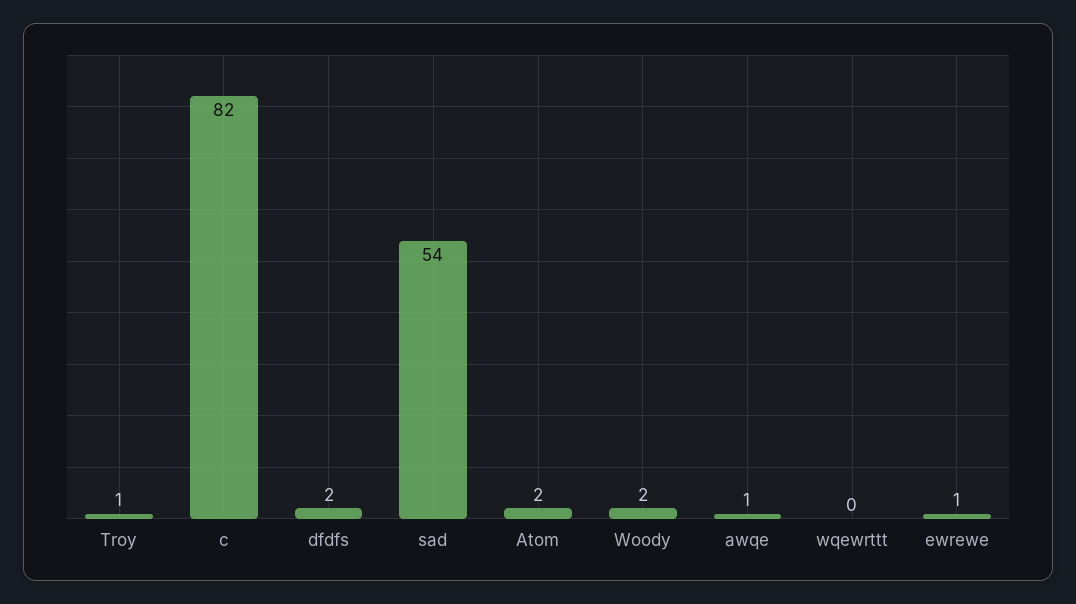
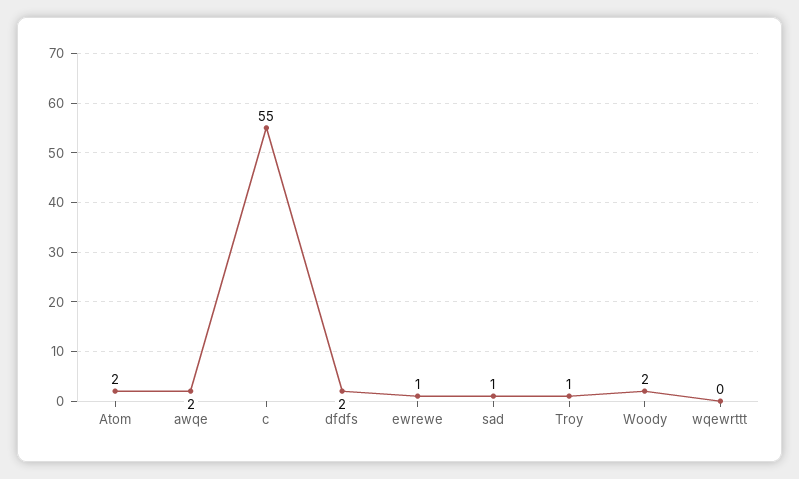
c: 82 -> 55
sad: 54 -> 1
awqe: 1 -> 2

